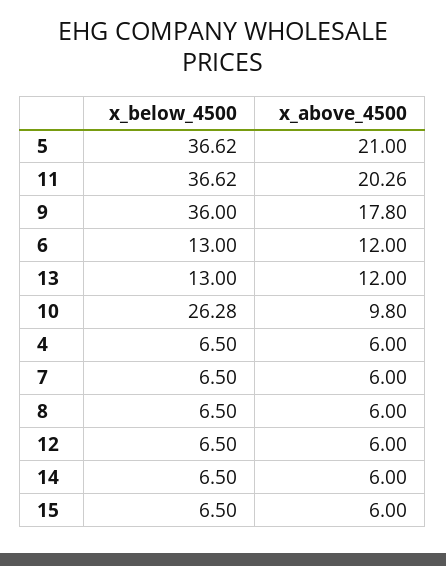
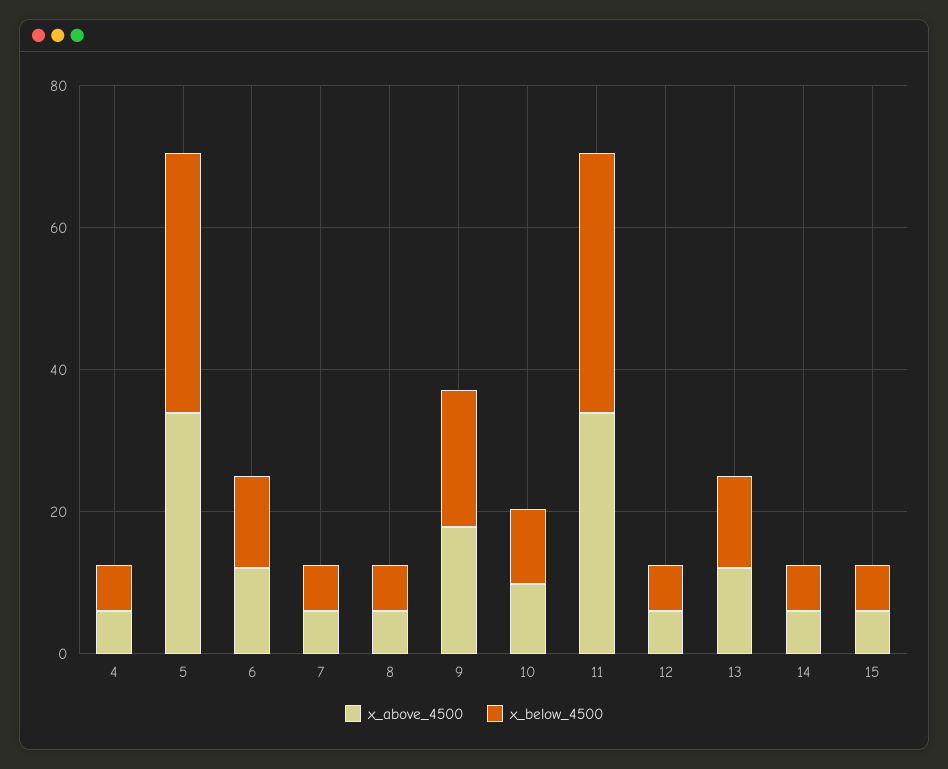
x_above_4500, 5: 21 -> 35
x_above_4500, 11: 20.26 -> 35
x_below_4500, 9: 36 -> 20
x_below_4500, 10: 26.28 -> 10

